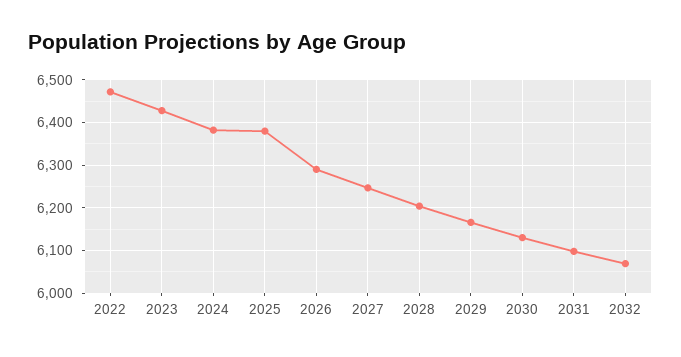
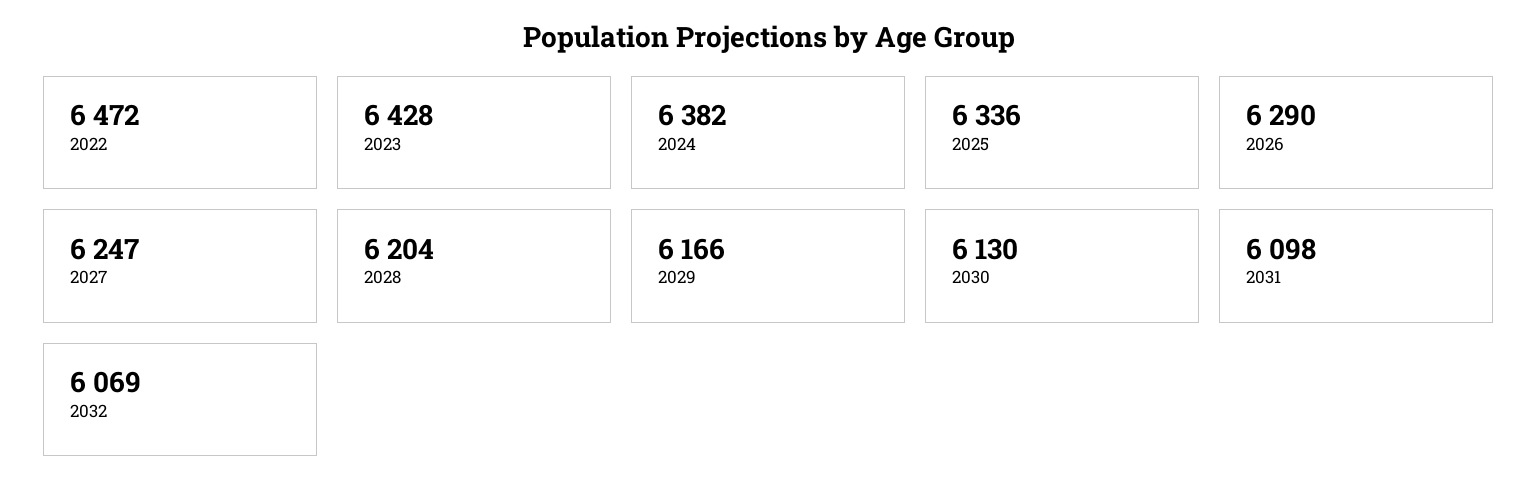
2025: 6380 -> 6336

